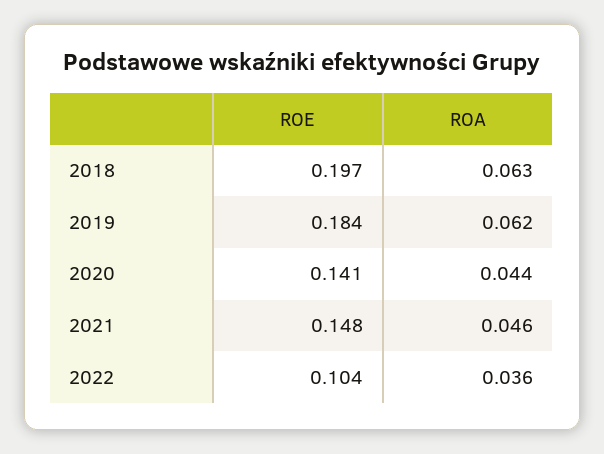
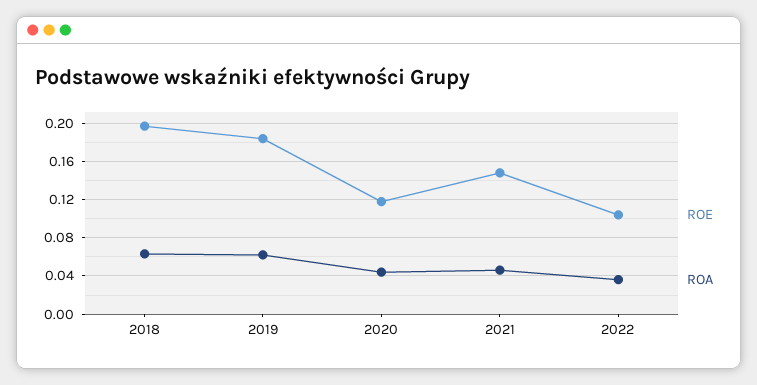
ROE, 2020: 0.141 -> 0.12

